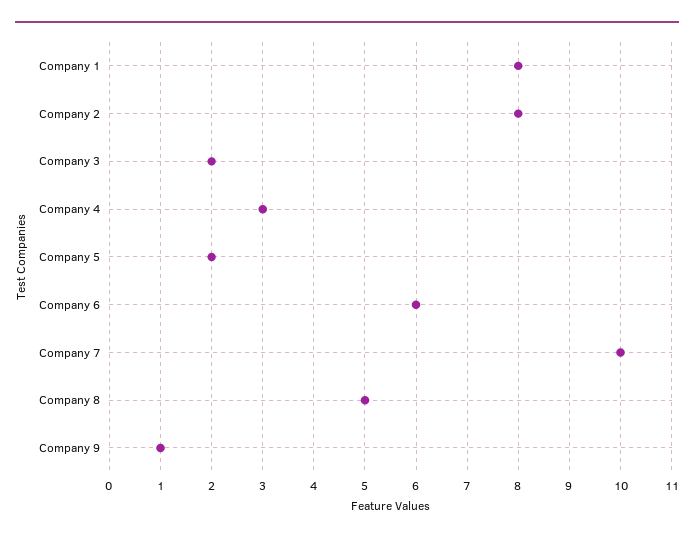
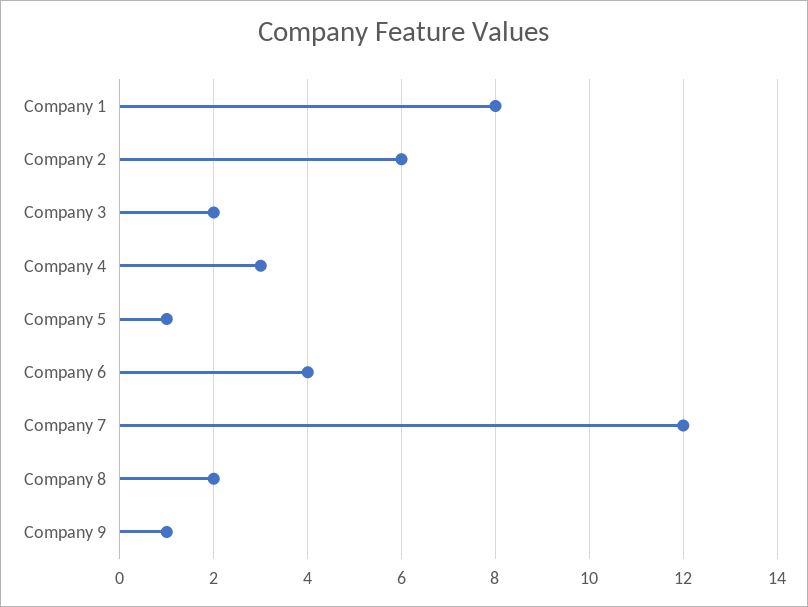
Company 2: 8 -> 6
Company 5: 2 -> 1
Company 6: 6 -> 4
Company 7: 10 -> 12
Company 8: 5 -> 2

